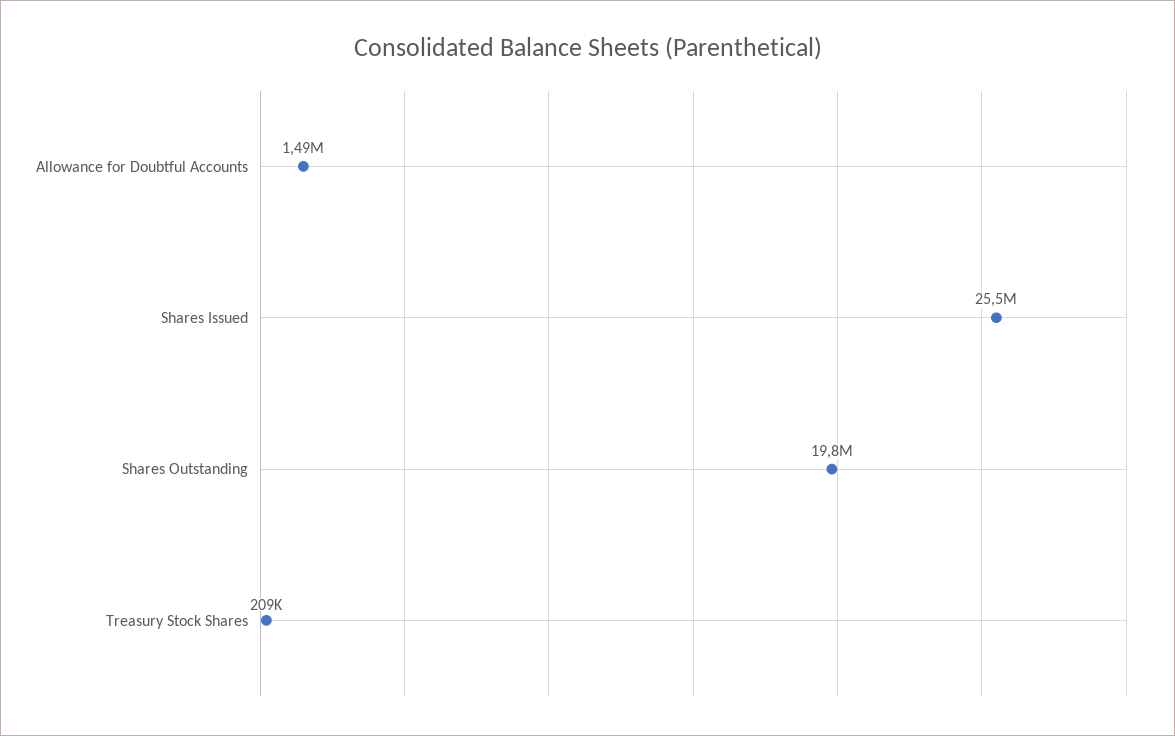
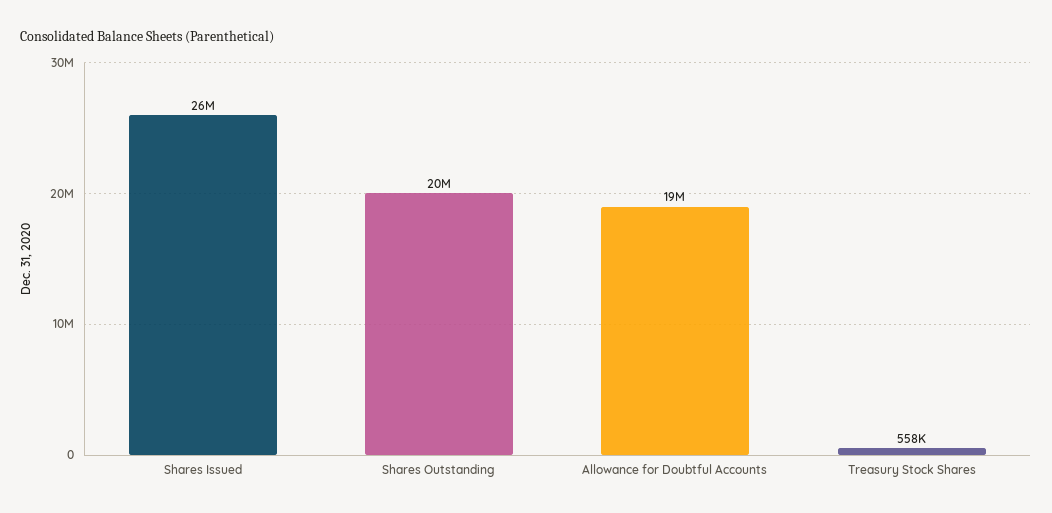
Allowance for Doubtful Accounts: 1490000 -> 19000000
Treasury Stock Shares: 209000 -> 558000

